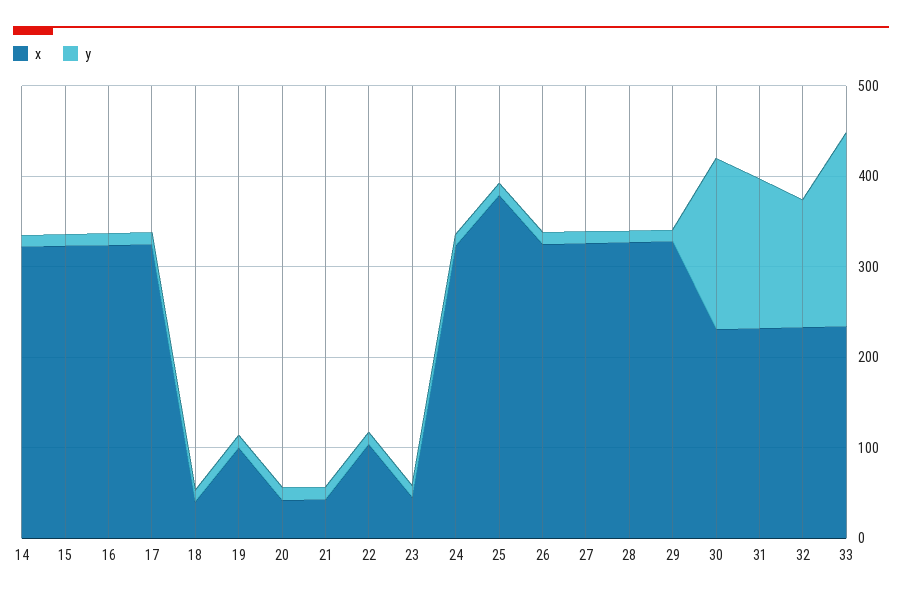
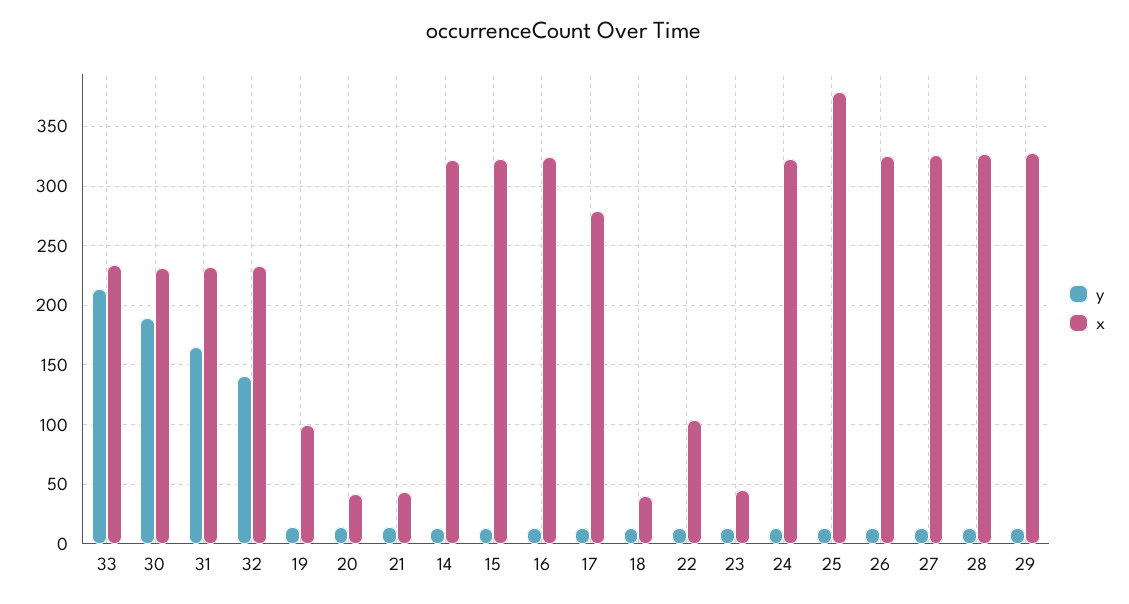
x, 17: 320 -> 280

